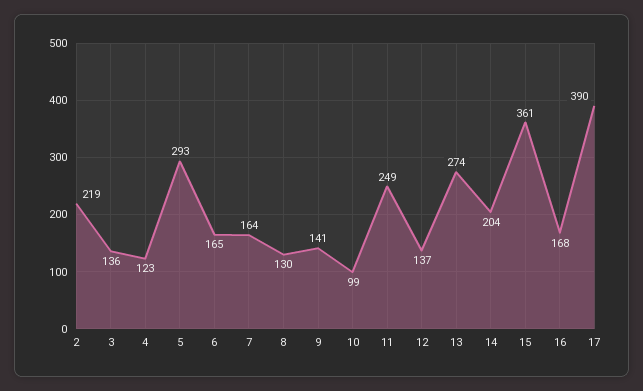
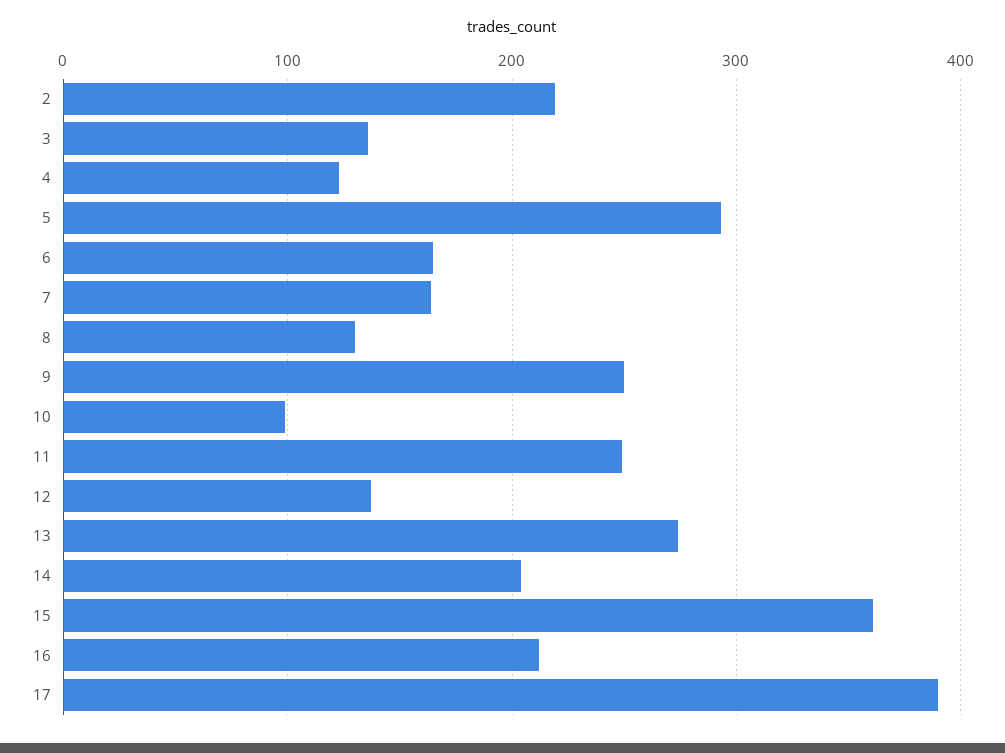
9: 141 -> 250
16: 168 -> 210

